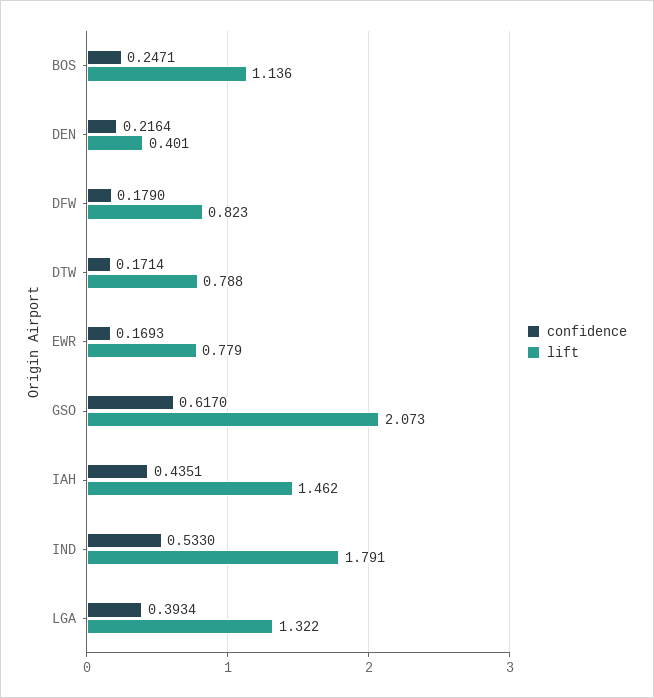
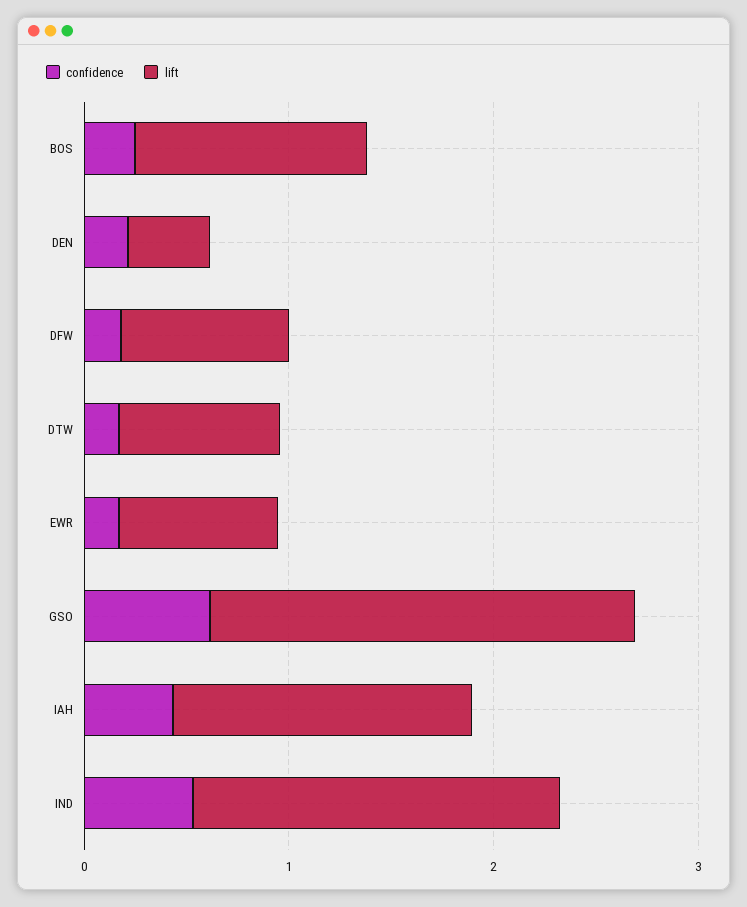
confidence, LGA: 0.3934 -> none
lift, LGA: 1.322 -> none

